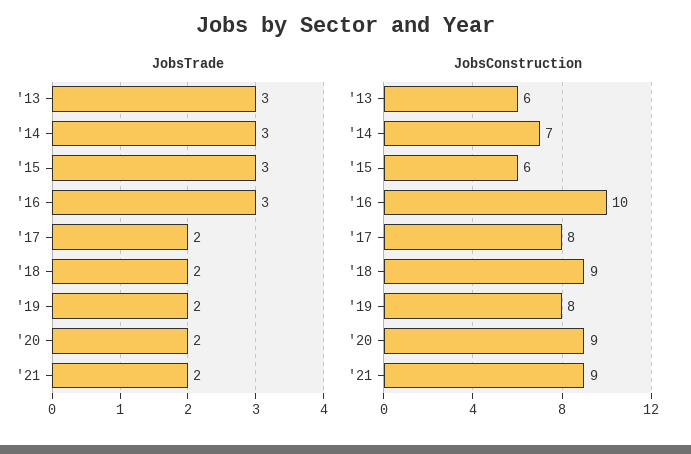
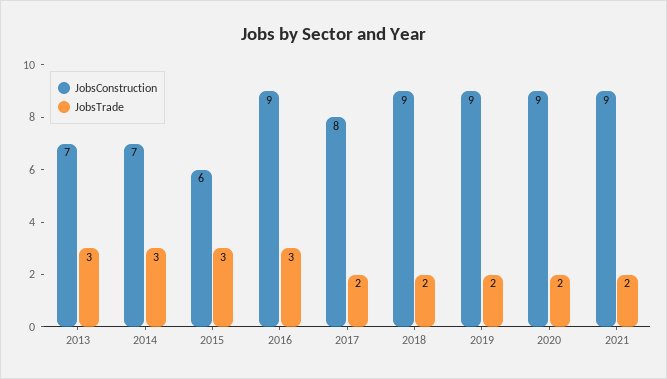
JobsConstruction, '13: 6 -> 7
JobsConstruction, '16: 10 -> 9
JobsConstruction, '19: 8 -> 9

